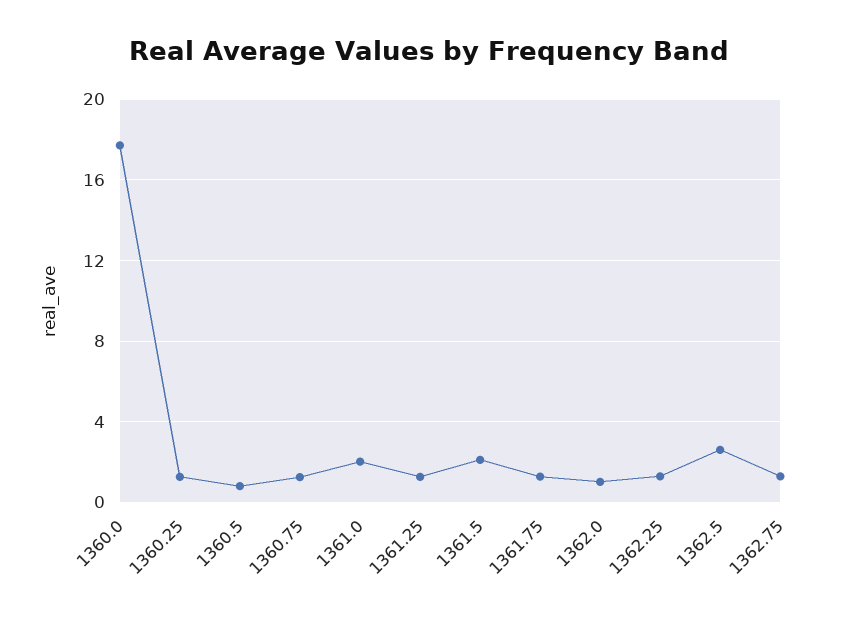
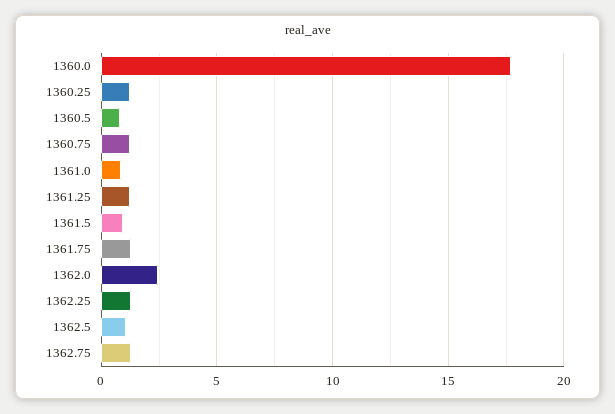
1361.0: 2 -> 1
1361.5: 2 -> 1
1362.0: 1 -> 2.5
1362.5: 2.5 -> 1

